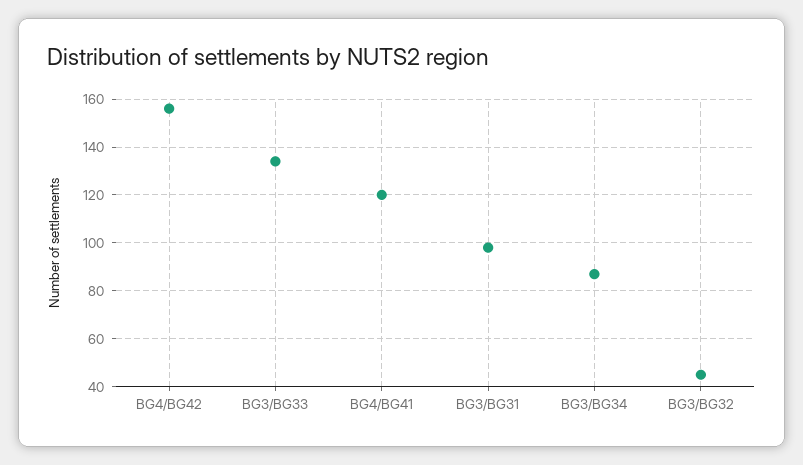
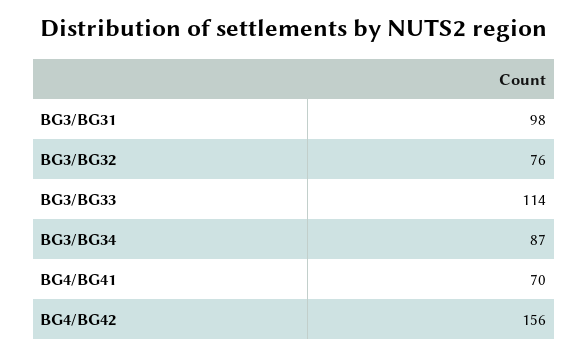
BG3/BG33: 135 -> 114
BG4/BG41: 120 -> 70
BG3/BG32: 45 -> 76

